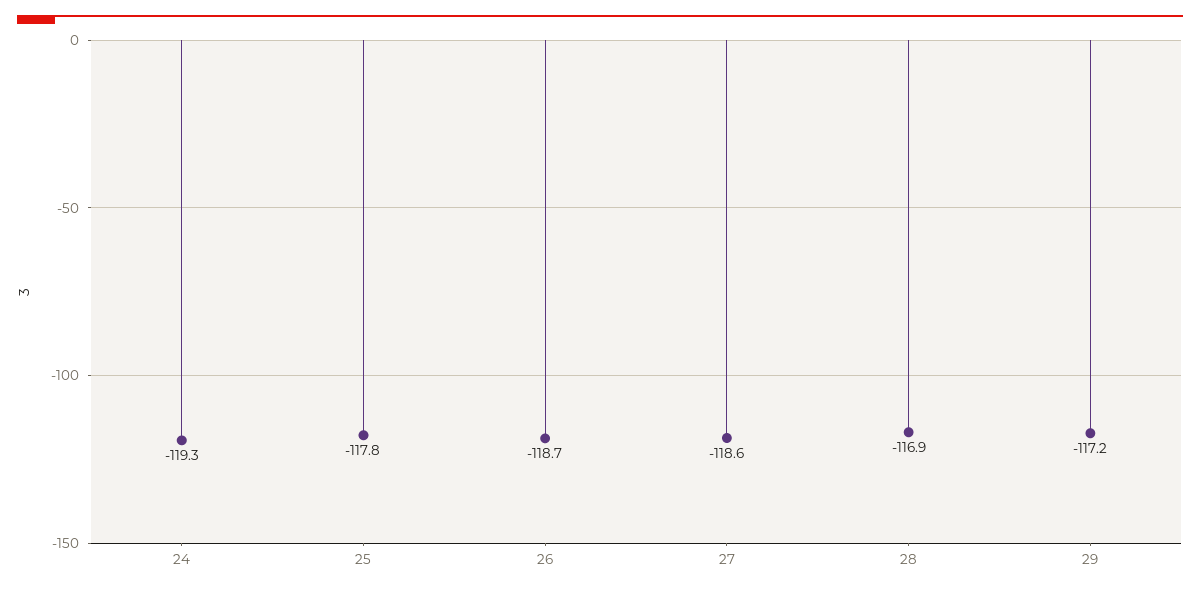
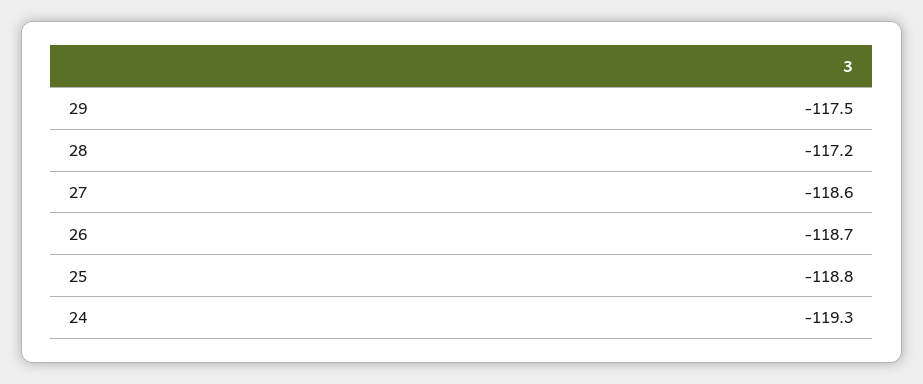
25: -117.8 -> -118.8
28: -116.9 -> -117.2
29: -117.2 -> -117.5

